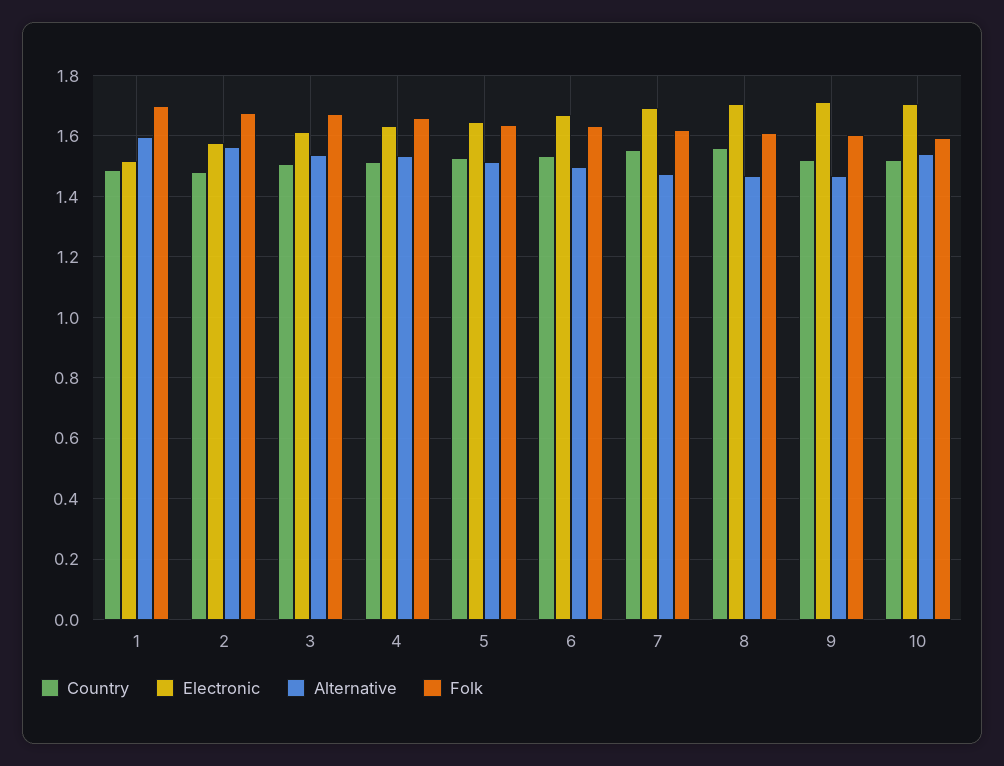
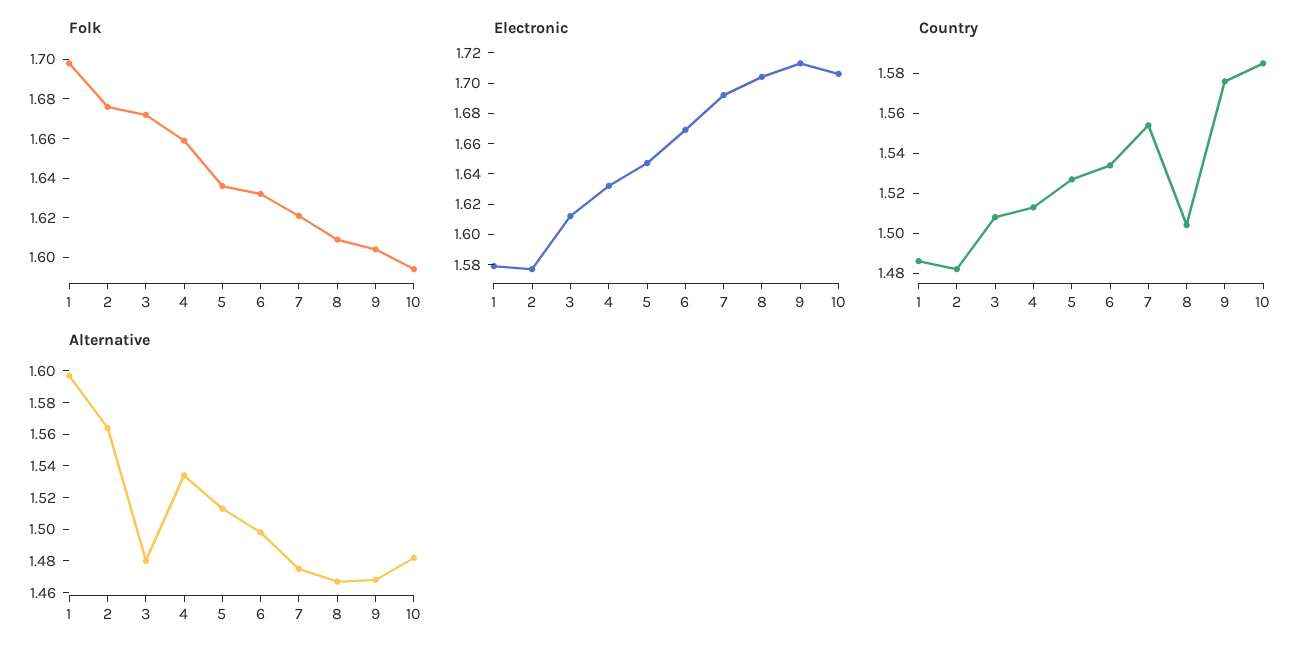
Electronic, 1: 1.52 -> 1.58
Alternative, 3: 1.54 -> 1.48
Country, 8: 1.56 -> 1.505
Country, 9: 1.52 -> 1.575
Country, 10: 1.52 -> 1.585
Alternative, 10: 1.54 -> 1.48

